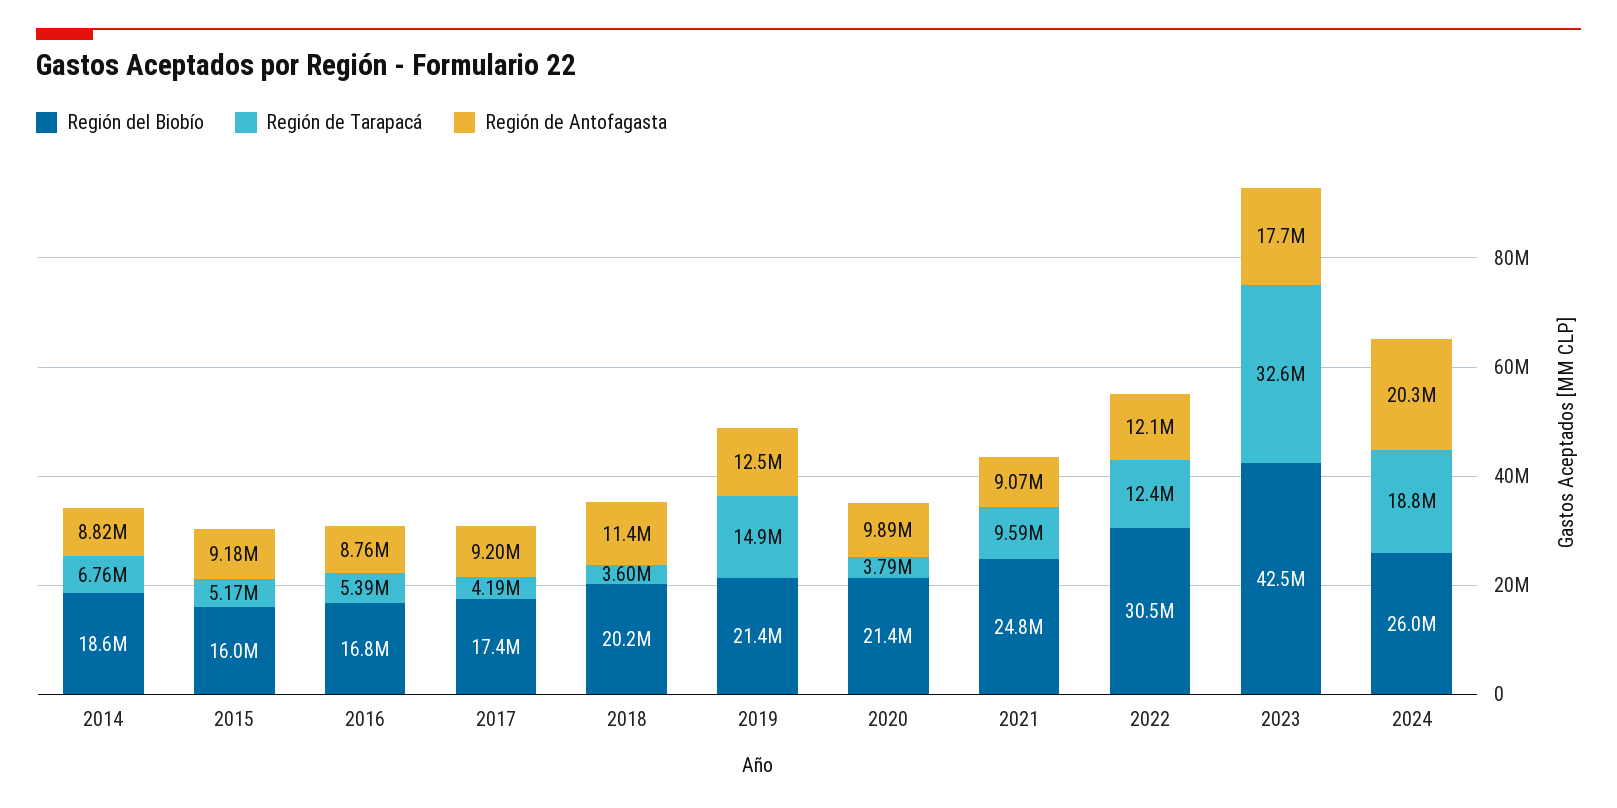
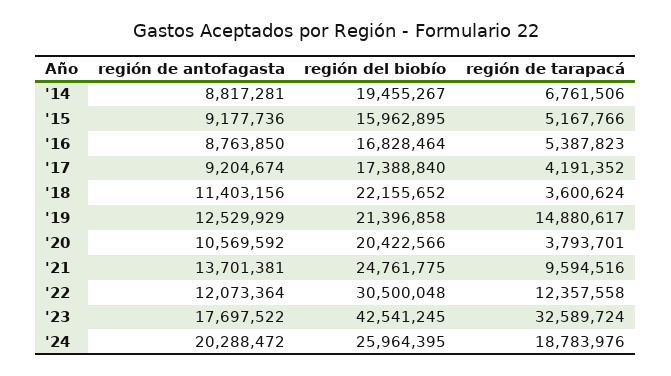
Región del Biobío, 2014: 18600000 -> 19455267
Región del Biobío, 2018: 20200000 -> 22155652
Región del Biobío, 2020: 21400000 -> 20422566
Región de Antofagasta, 2020: 9890000 -> 10569592
Región de Antofagasta, 2021: 9070000 -> 13701381

